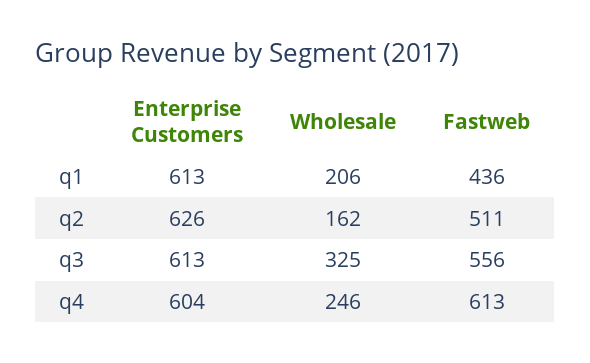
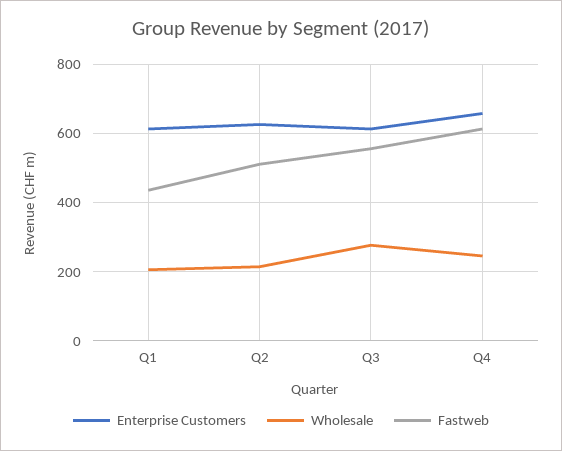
Wholesale, q2: 162 -> 220
Wholesale, q3: 325 -> 280
Enterprise Customers, q4: 604 -> 660

